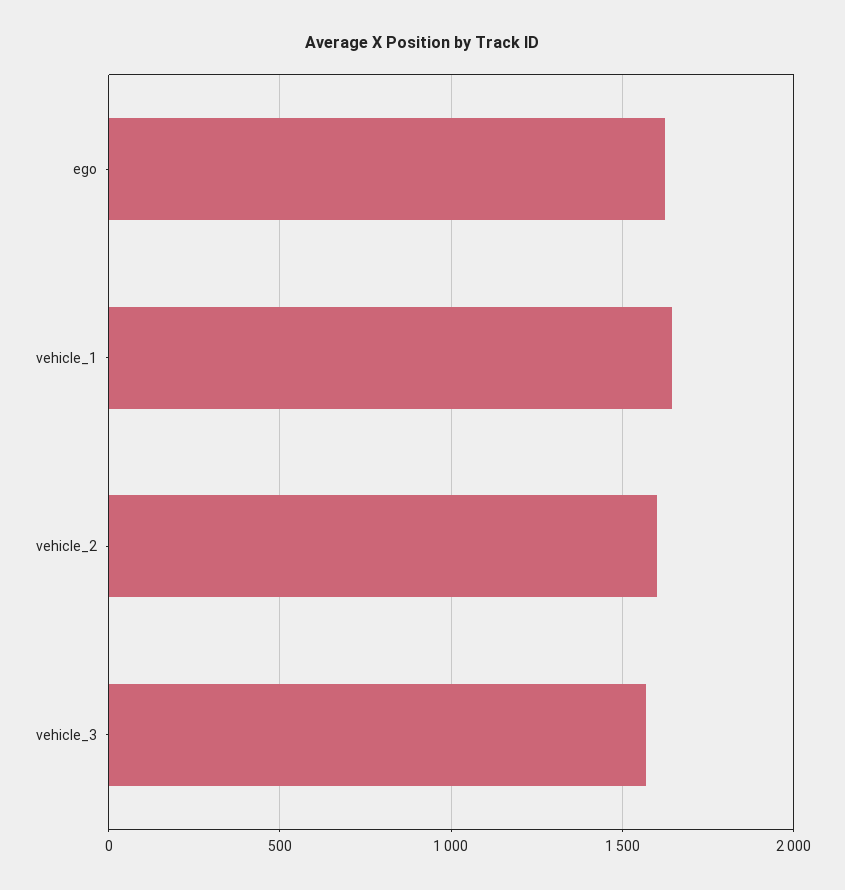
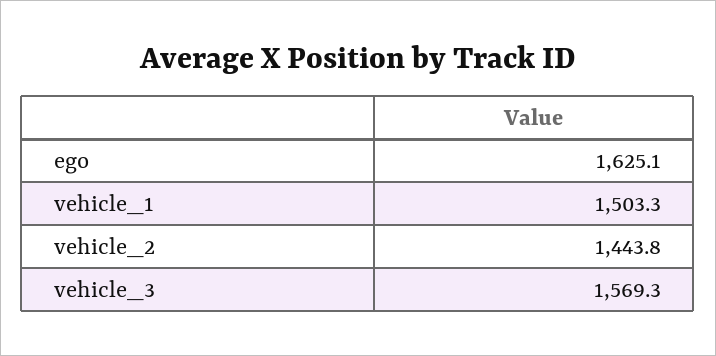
vehicle_1: 1650 -> 1503.3
vehicle_2: 1600 -> 1443.8

